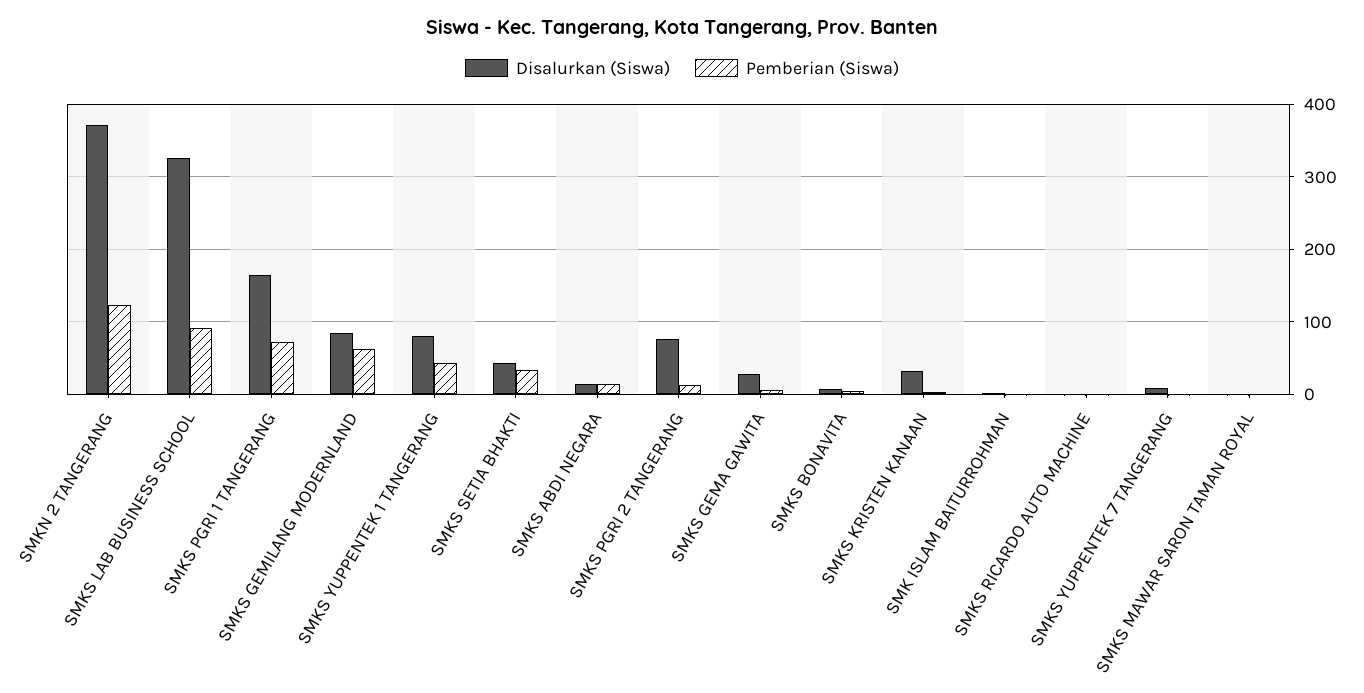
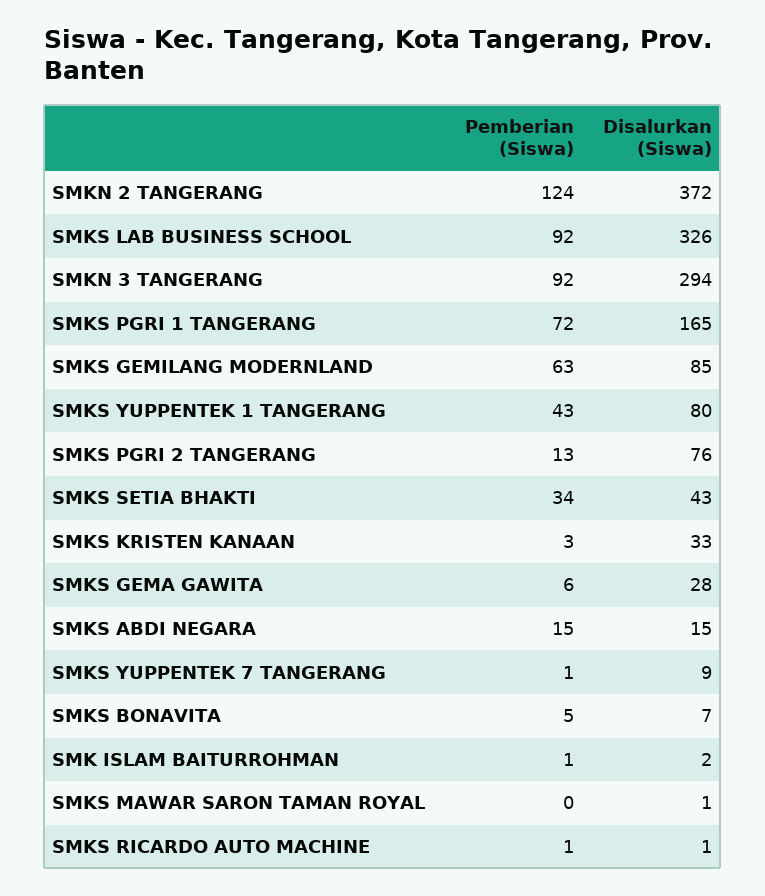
Pemberian (Siswa), SMKN 3 TANGERANG: none -> 92
Disalurkan (Siswa), SMKN 3 TANGERANG: none -> 294

